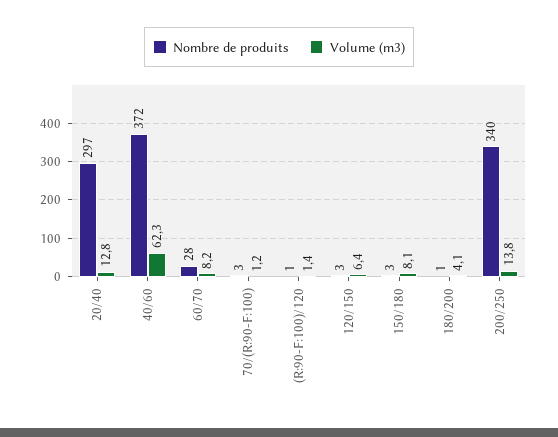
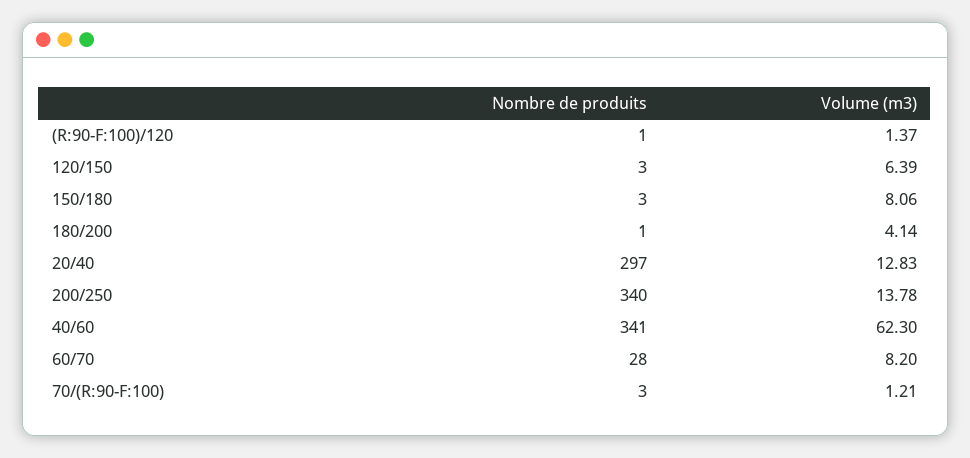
Nombre de produits, 40/60: 372 -> 341

